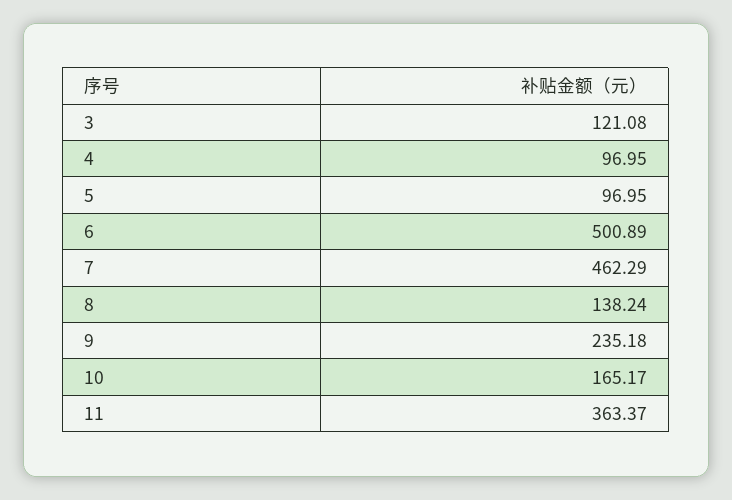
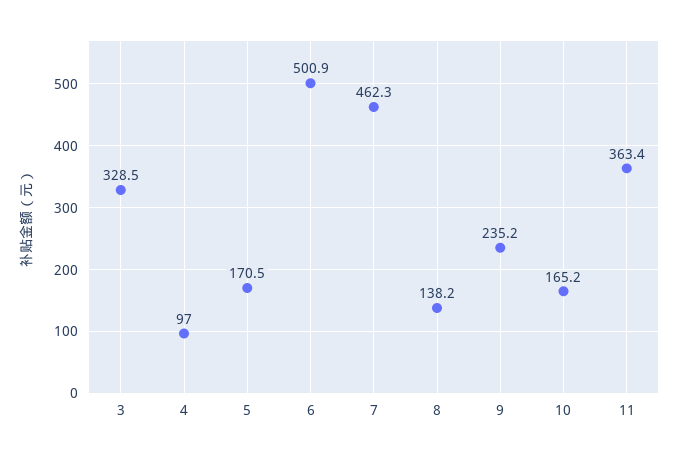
3: 121.08 -> 328.5
5: 96.95 -> 170.5

